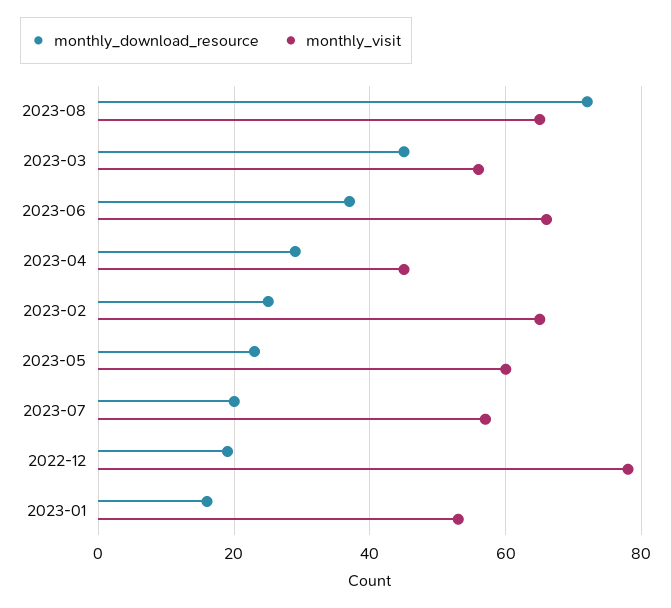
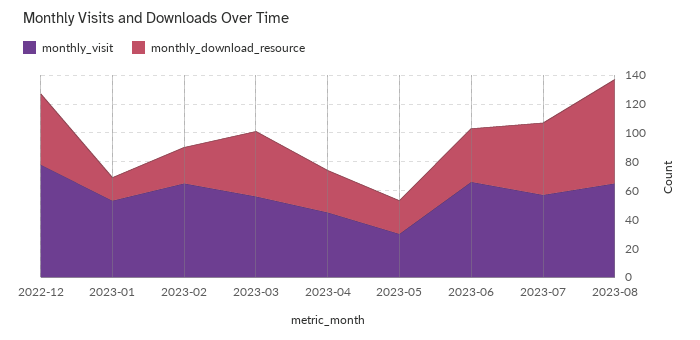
monthly_visit, 2023-05: 60 -> 30
monthly_download_resource, 2023-07: 20 -> 50
monthly_download_resource, 2022-12: 20 -> 50

